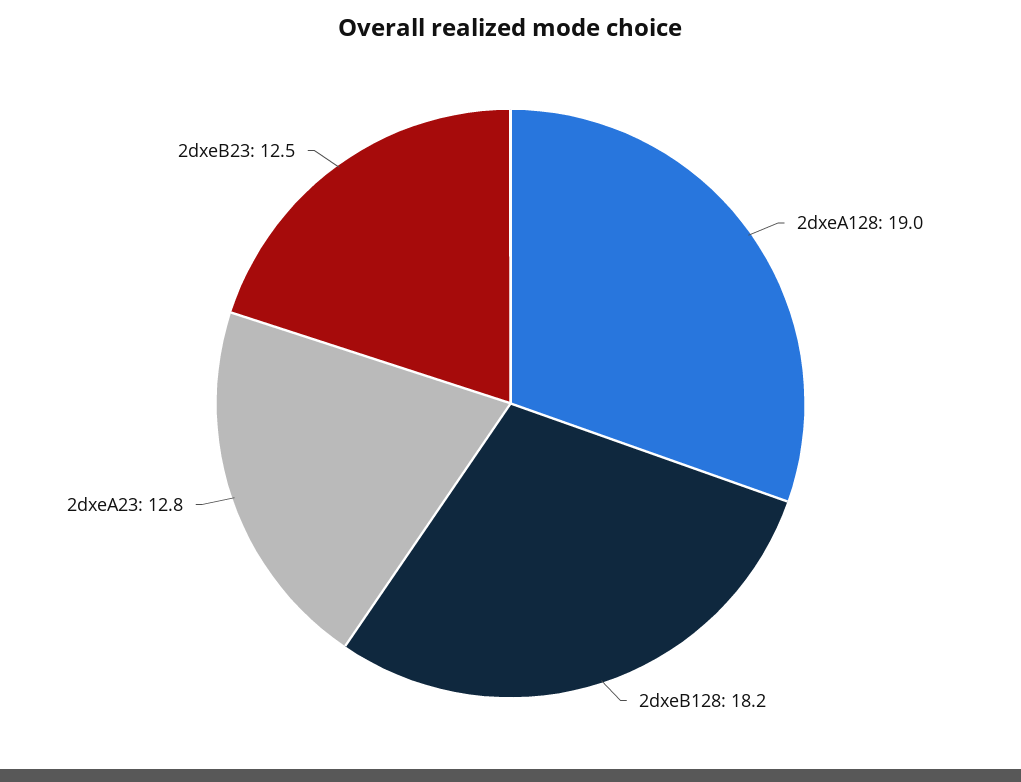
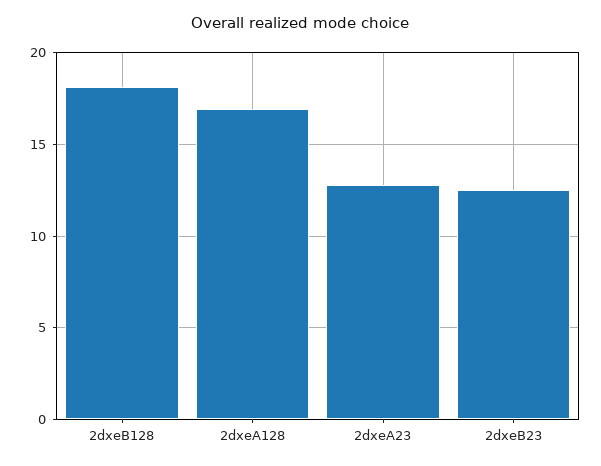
2dxeA128: 19 -> 17

